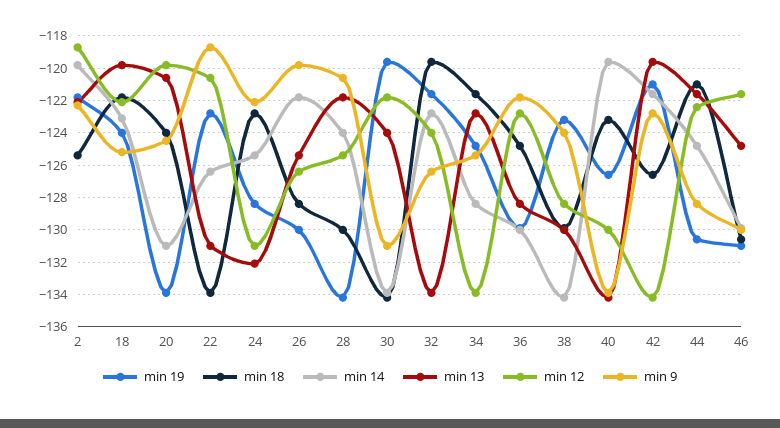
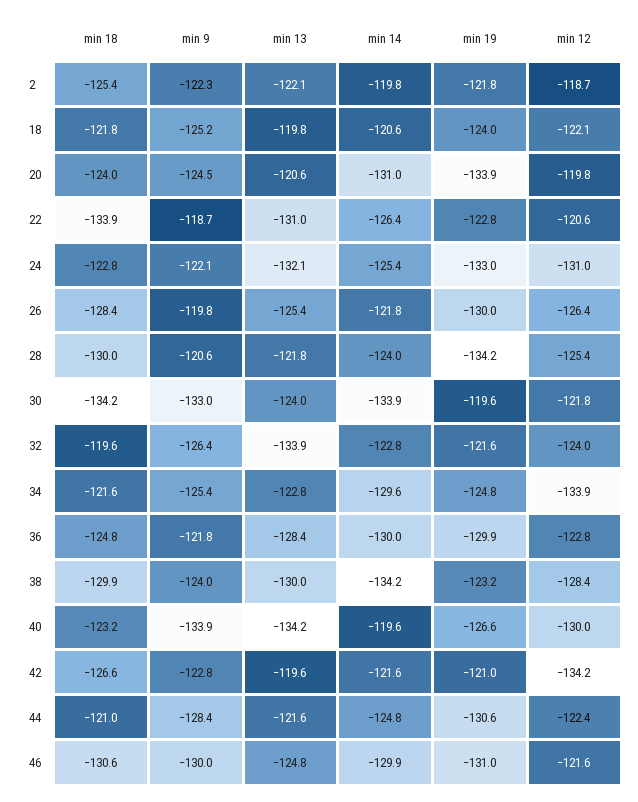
min 14, 18: -123 -> -120.6
min 19, 24: -128.5 -> -133
min 9, 30: -131 -> -133
min 14, 34: -128.5 -> -129.6

